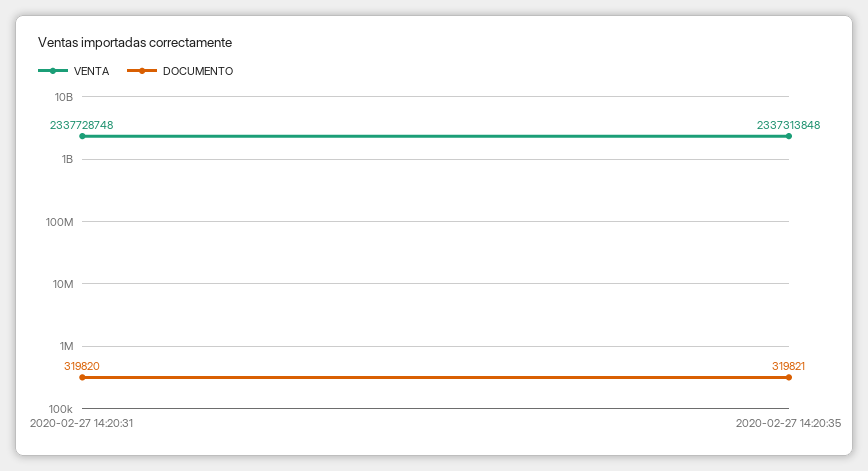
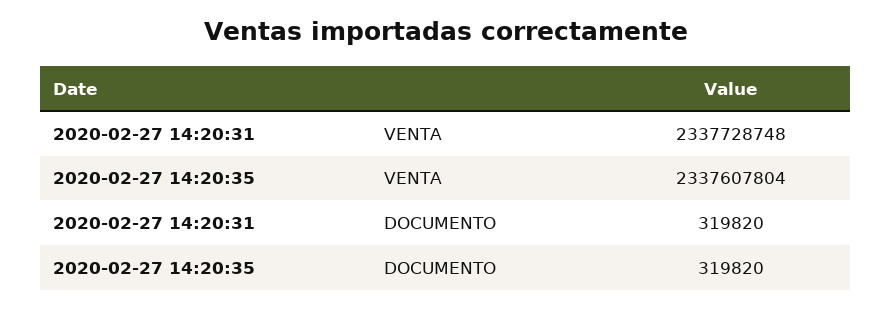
VENTA, 2020-02-27 14:20:35: 2337313848 -> 2337607804
DOCUMENTO, 2020-02-27 14:20:35: 319821 -> 319820

